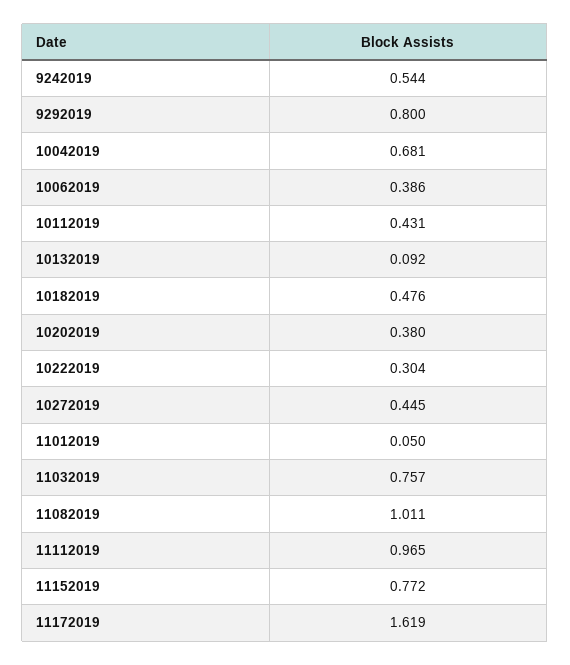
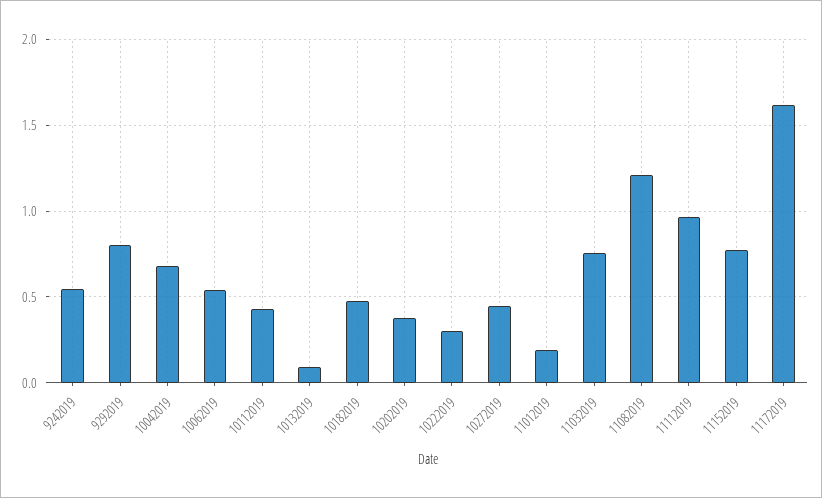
10062019: 0.386 -> 0.55
11012019: 0.05 -> 0.2
11082019: 1.011 -> 1.2

